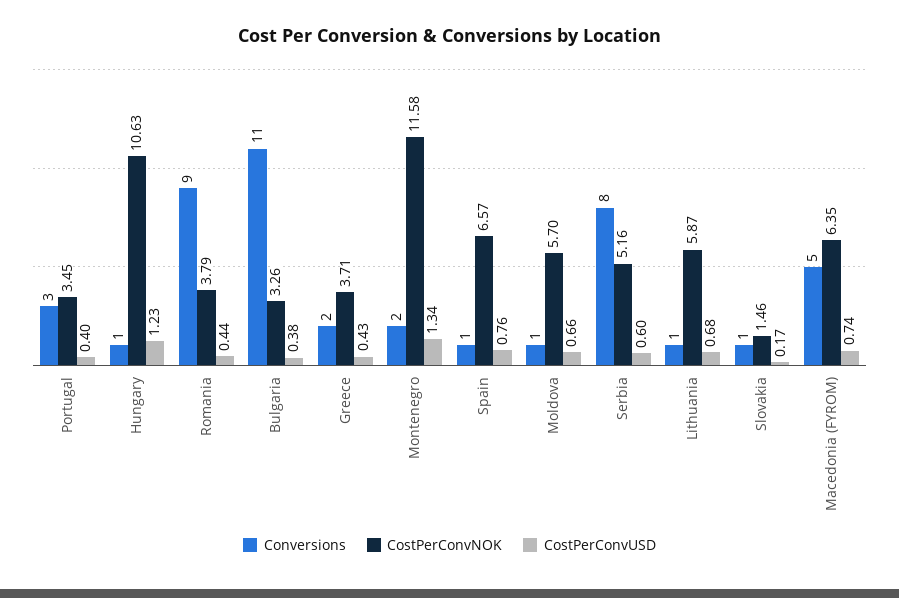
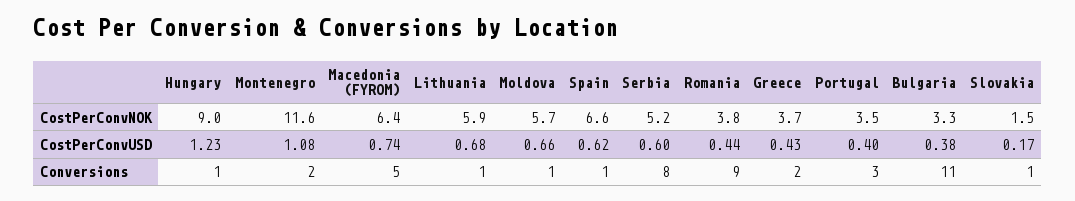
CostPerConvNOK, Hungary: 10.63 -> 9
CostPerConvUSD, Montenegro: 1.34 -> 1.08
CostPerConvUSD, Spain: 0.76 -> 0.62

